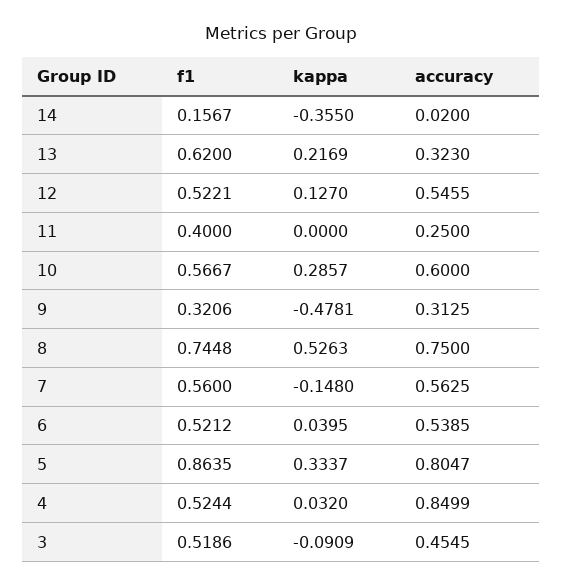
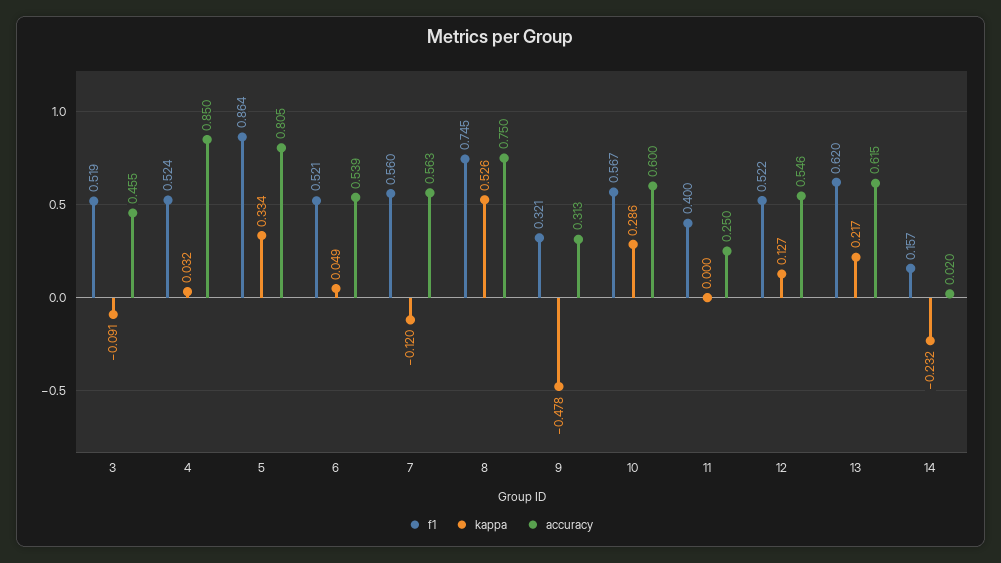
kappa, 14: -0.355 -> -0.232
accuracy, 13: 0.323 -> 0.615
kappa, 7: -0.148 -> -0.12
kappa, 6: 0.0395 -> 0.049

